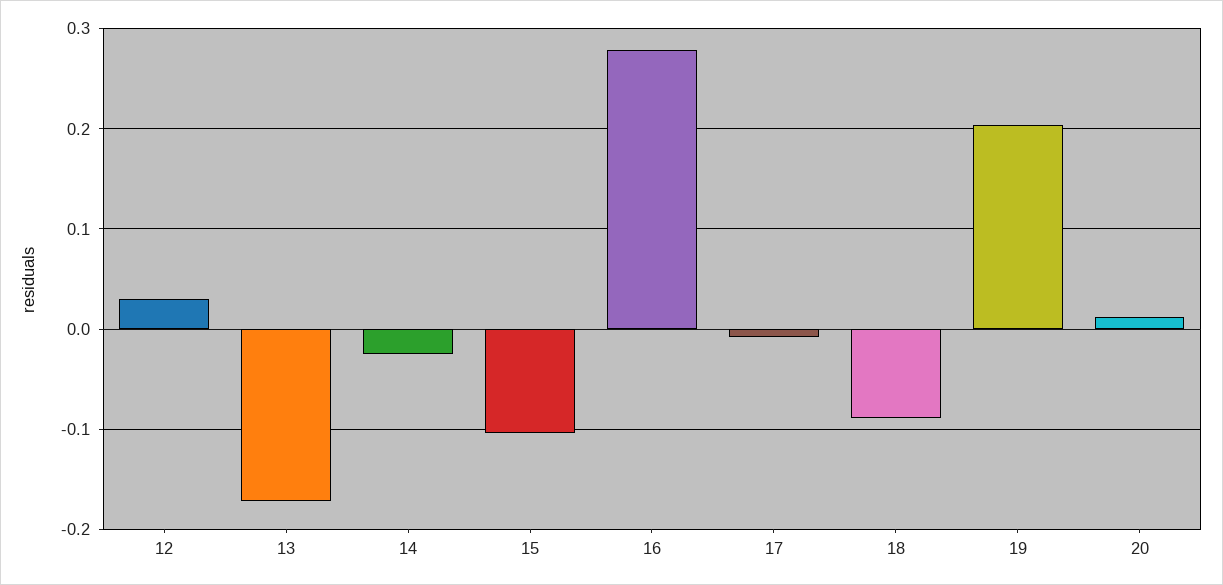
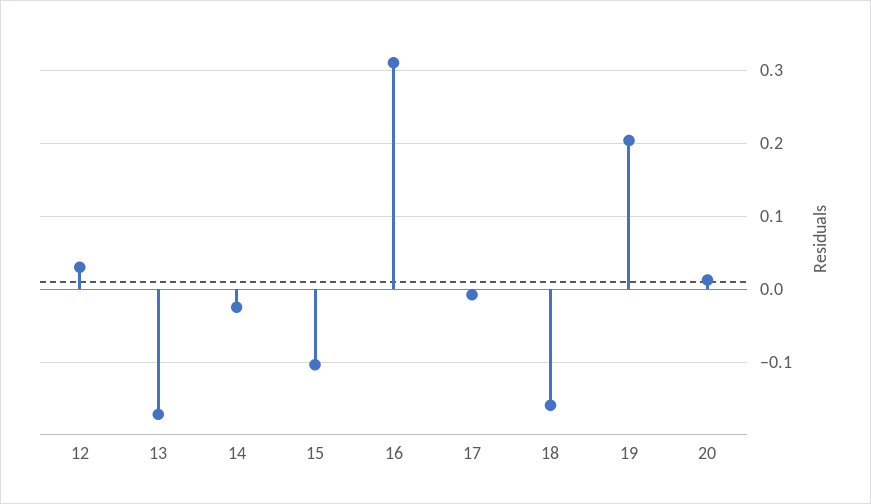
16: 0.28 -> 0.31
18: -0.09 -> -0.16

